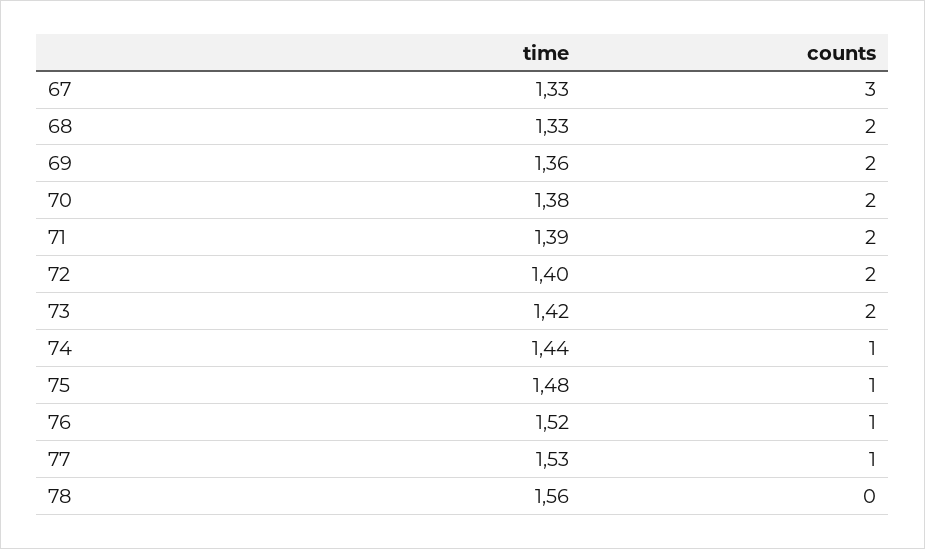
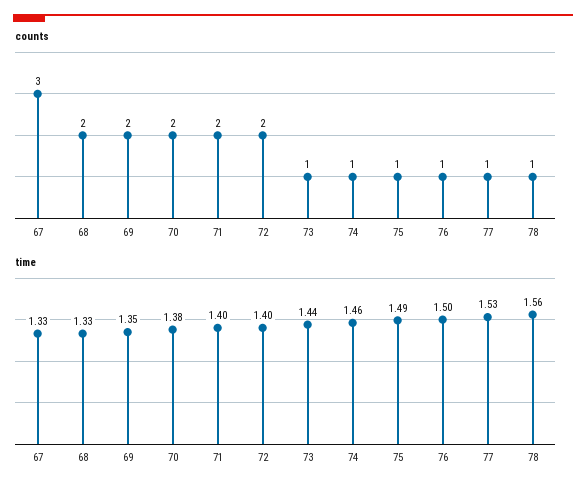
time, 69: 1.36 -> 1.35
time, 71: 1.39 -> 1.4
time, 73: 1.42 -> 1.44
counts, 73: 2 -> 1
time, 74: 1.44 -> 1.46
time, 75: 1.48 -> 1.49
time, 76: 1.52 -> 1.5
counts, 78: 0 -> 1

